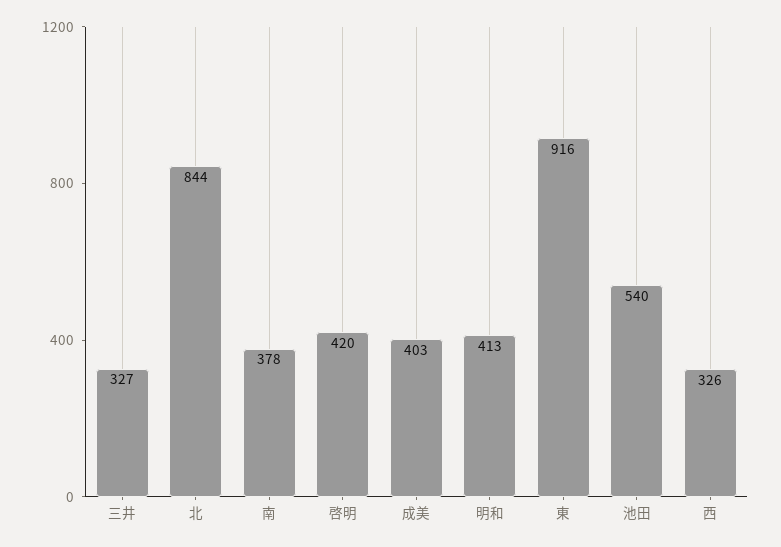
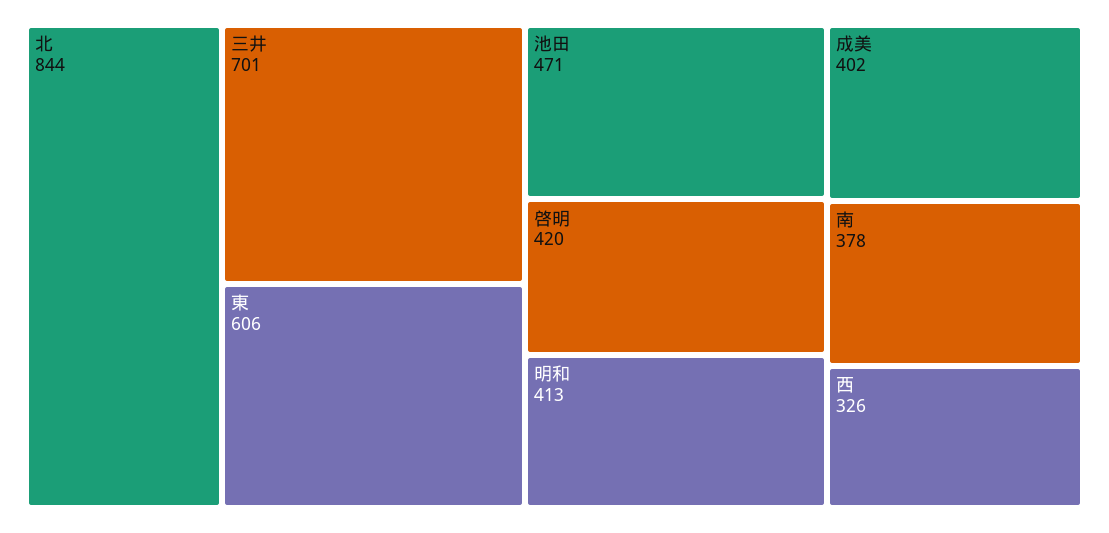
三井: 327 -> 701
成美: 403 -> 402
東: 916 -> 606
池田: 540 -> 471

